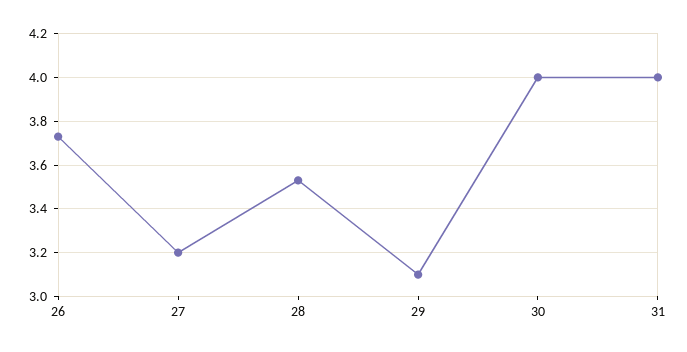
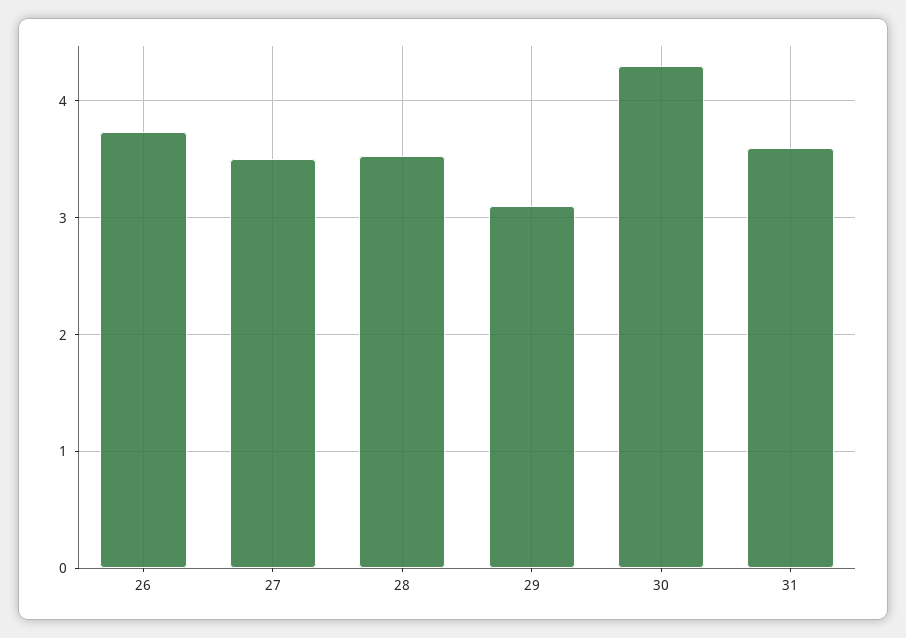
27: 3.2 -> 3.5
30: 4 -> 4.3
31: 4 -> 3.6

